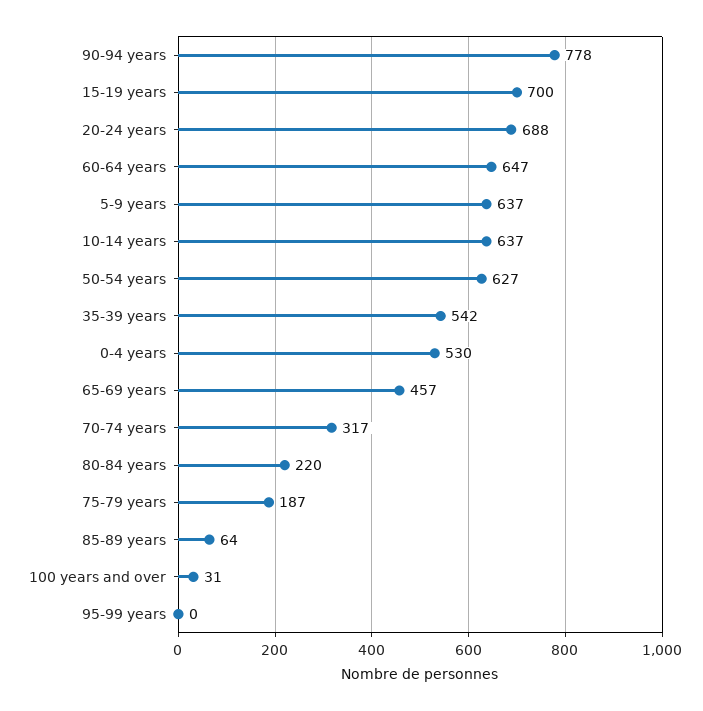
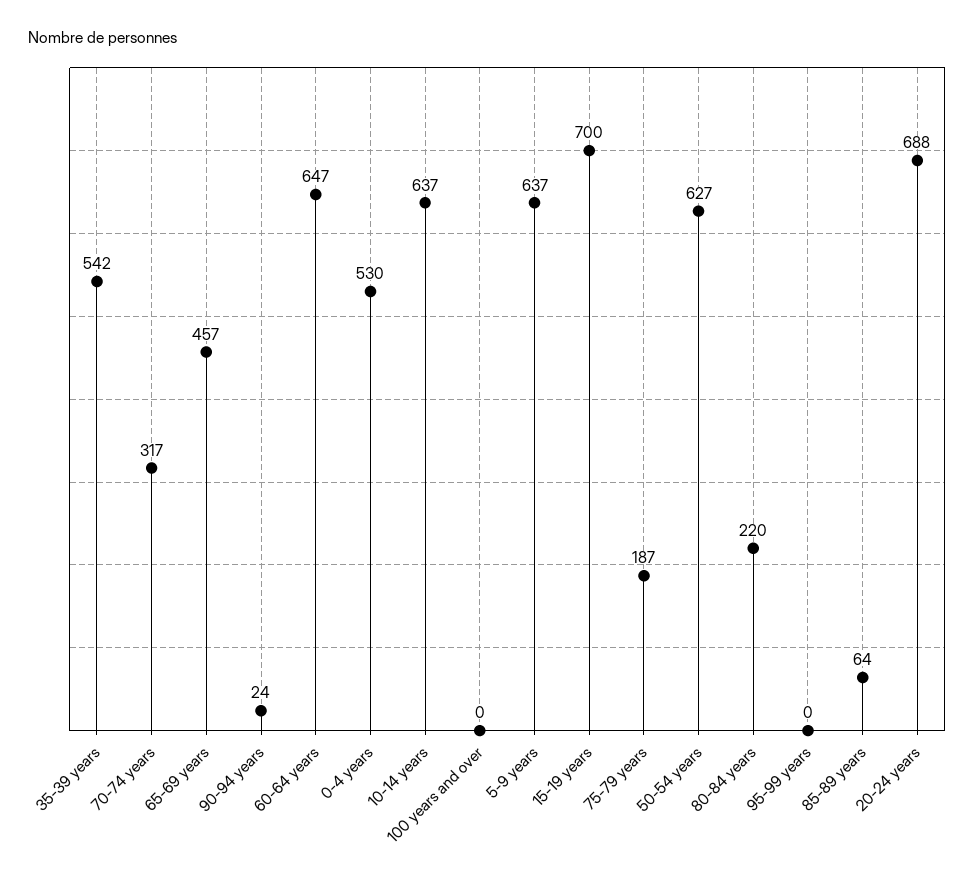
90-94 years: 778 -> 24
100 years and over: 31 -> 0

